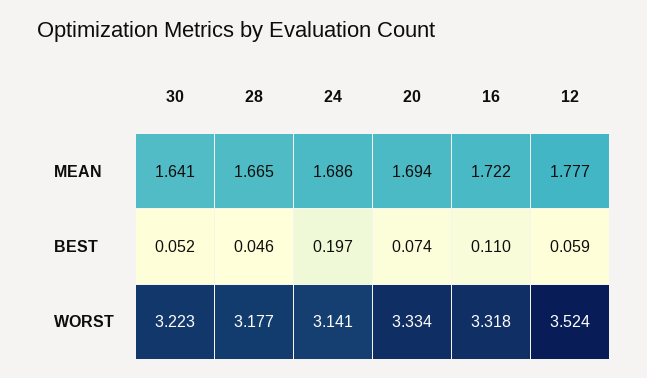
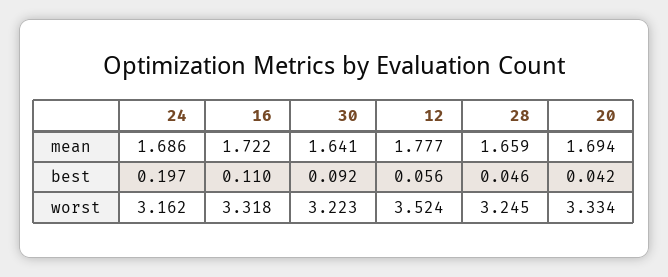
28, MEAN: 1.665 -> 1.659
30, BEST: 0.052 -> 0.092
20, BEST: 0.074 -> 0.042
12, BEST: 0.059 -> 0.056
28, WORST: 3.177 -> 3.245
24, WORST: 3.141 -> 3.162

